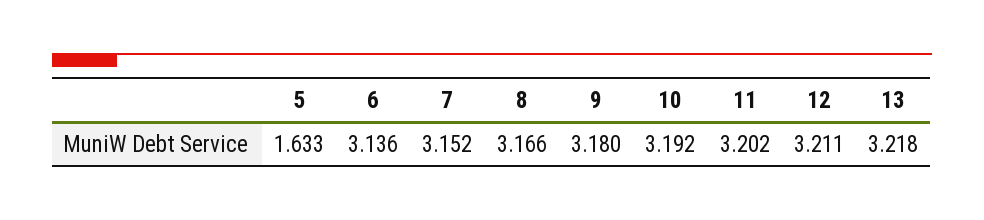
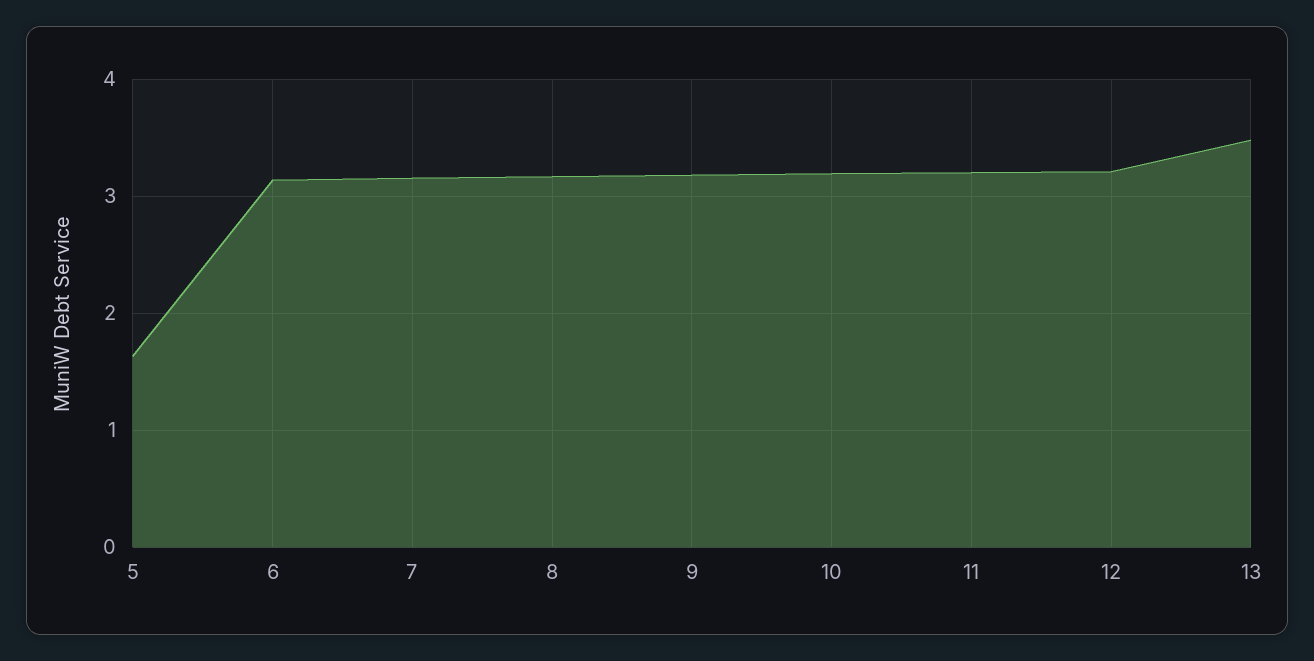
13: 3.218 -> 3.5

